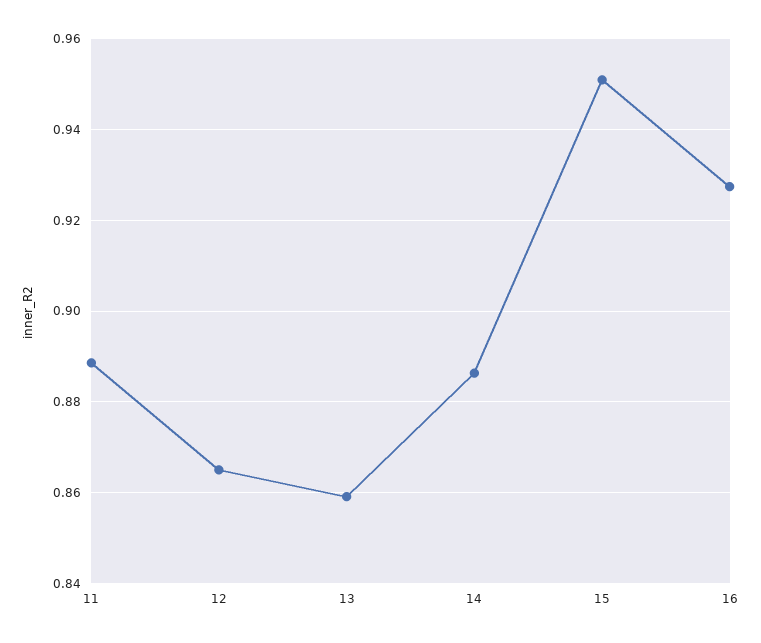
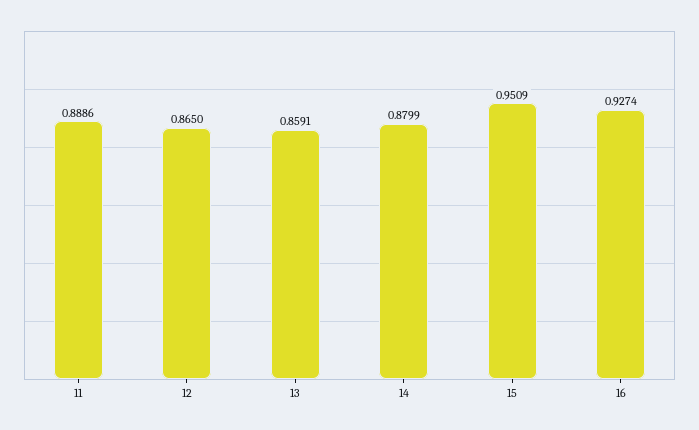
14: 0.886 -> 0.8799

